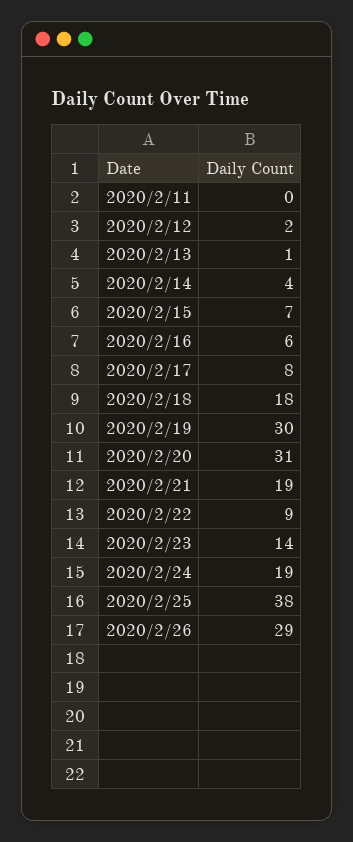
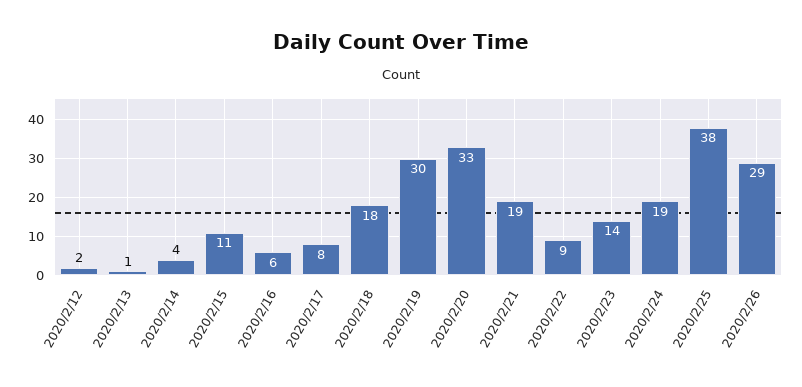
2020/2/11: 0 -> none
2020/2/15: 7 -> 11
2020/2/20: 31 -> 33

